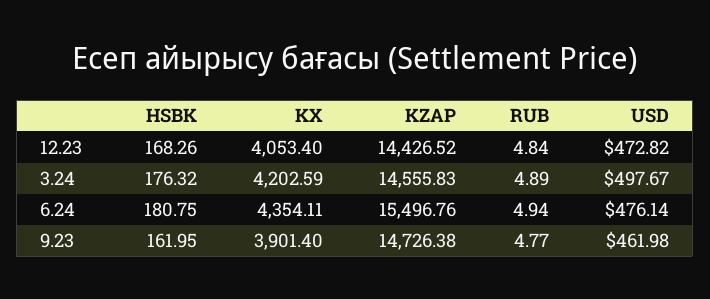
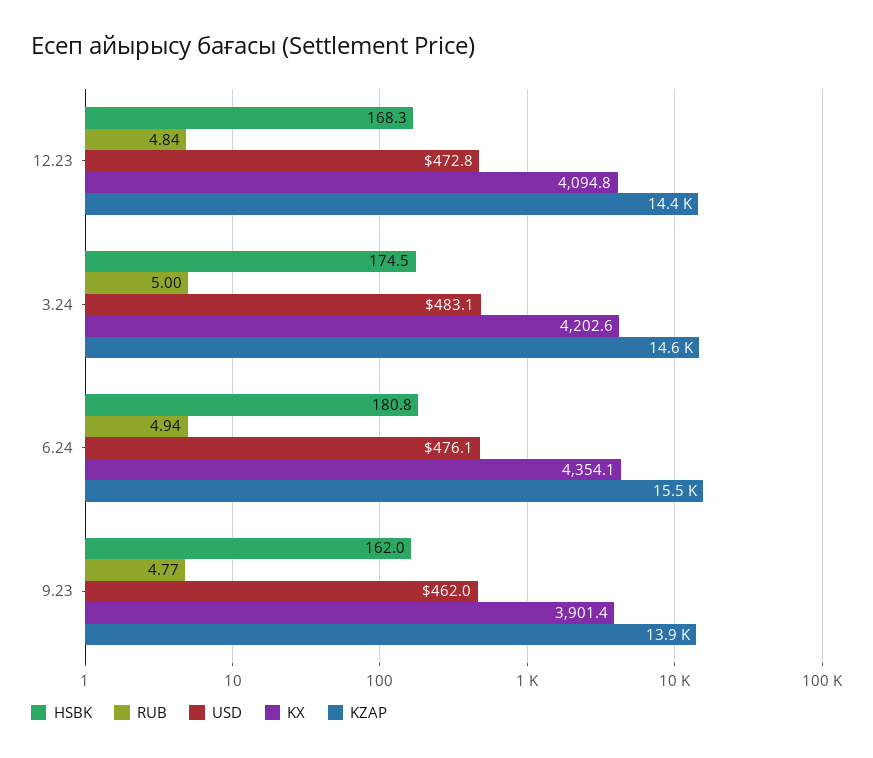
KX, 12.23: 4053.4 -> 4094.8
HSBK, 3.24: 176.32 -> 174.5
RUB, 3.24: 4.89 -> 5
USD, 3.24: 497.67 -> 483.1
KZAP, 9.23: 14726.38 -> 13900

